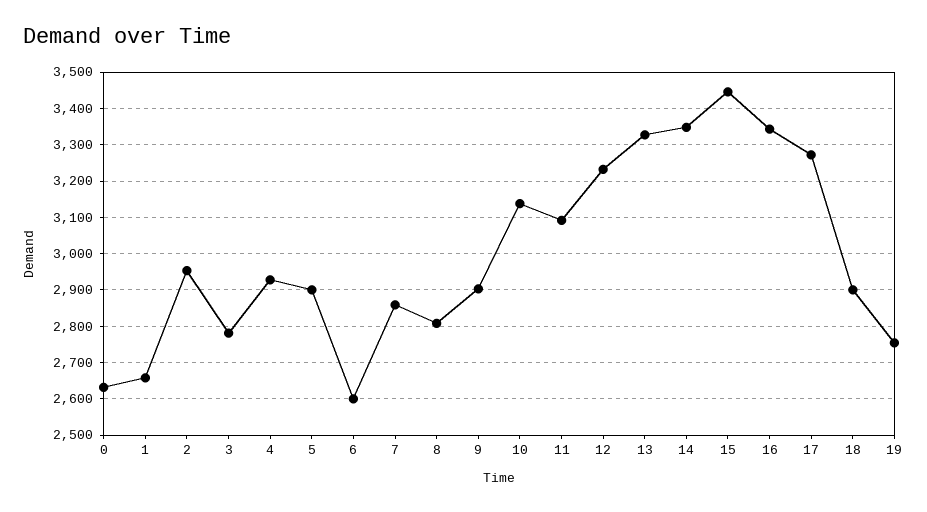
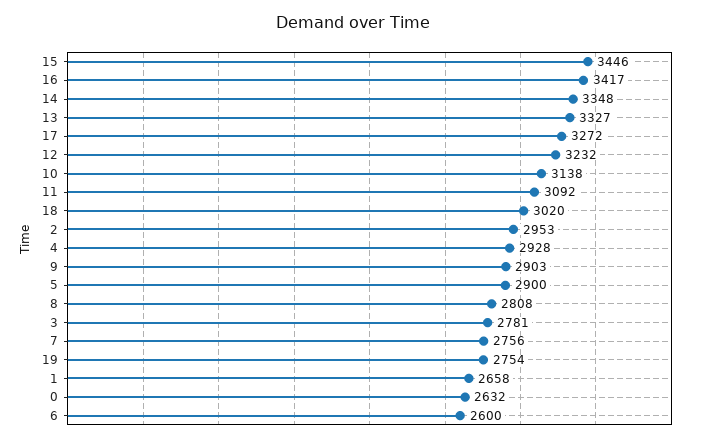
7: 2860 -> 2756
16: 3340 -> 3417
18: 2900 -> 3020

